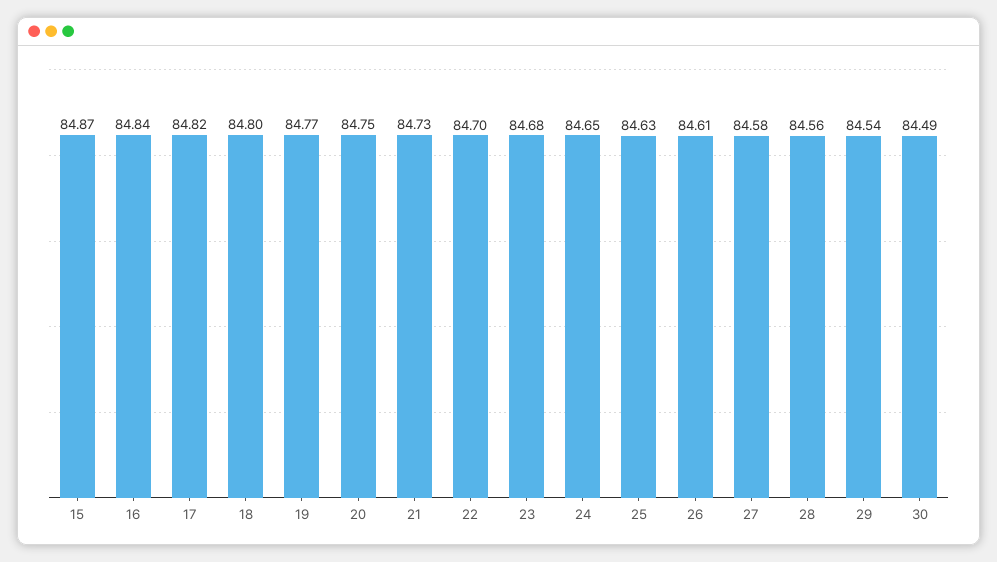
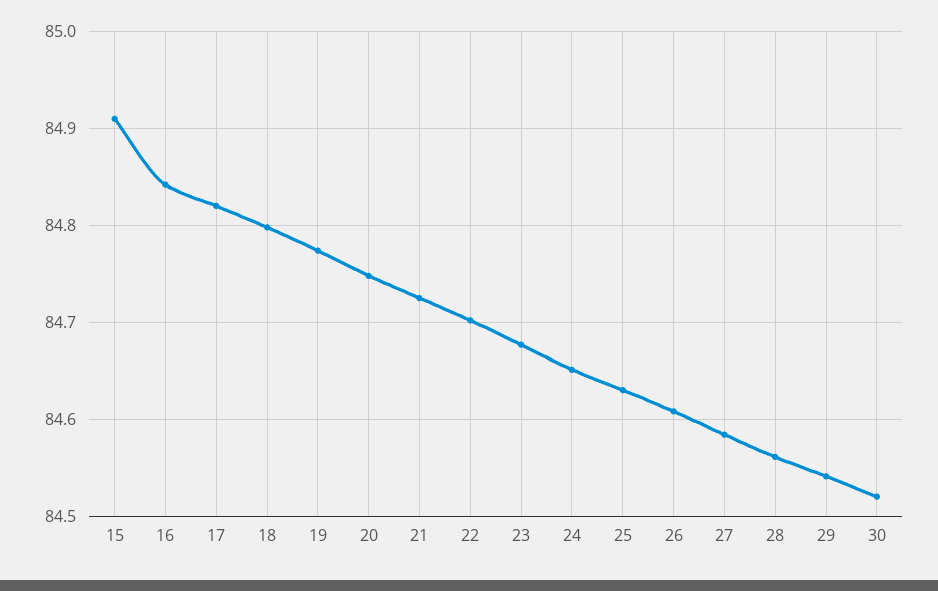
15: 84.87 -> 84.91
30: 84.49 -> 84.52

